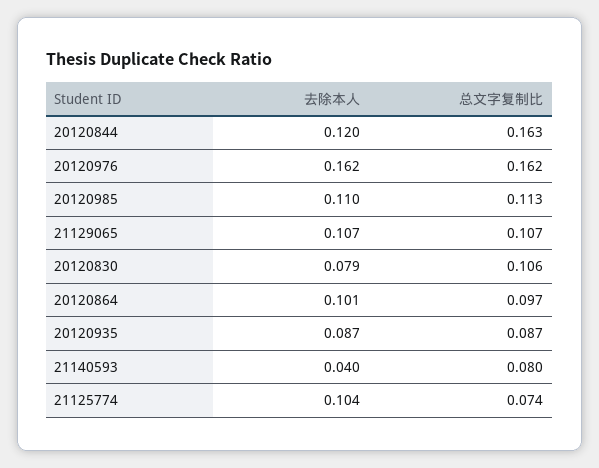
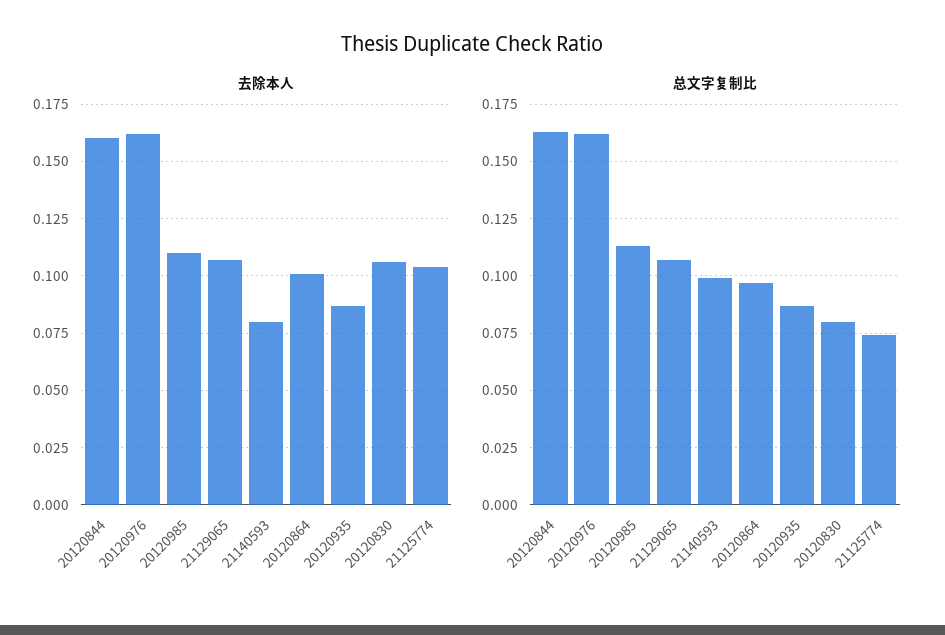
去除本人, 20120844: 0.12 -> 0.16
去除本人, 20120830: 0.079 -> 0.105
总文字复制比, 20120830: 0.106 -> 0.08
去除本人, 21140593: 0.04 -> 0.08
总文字复制比, 21140593: 0.08 -> 0.1

